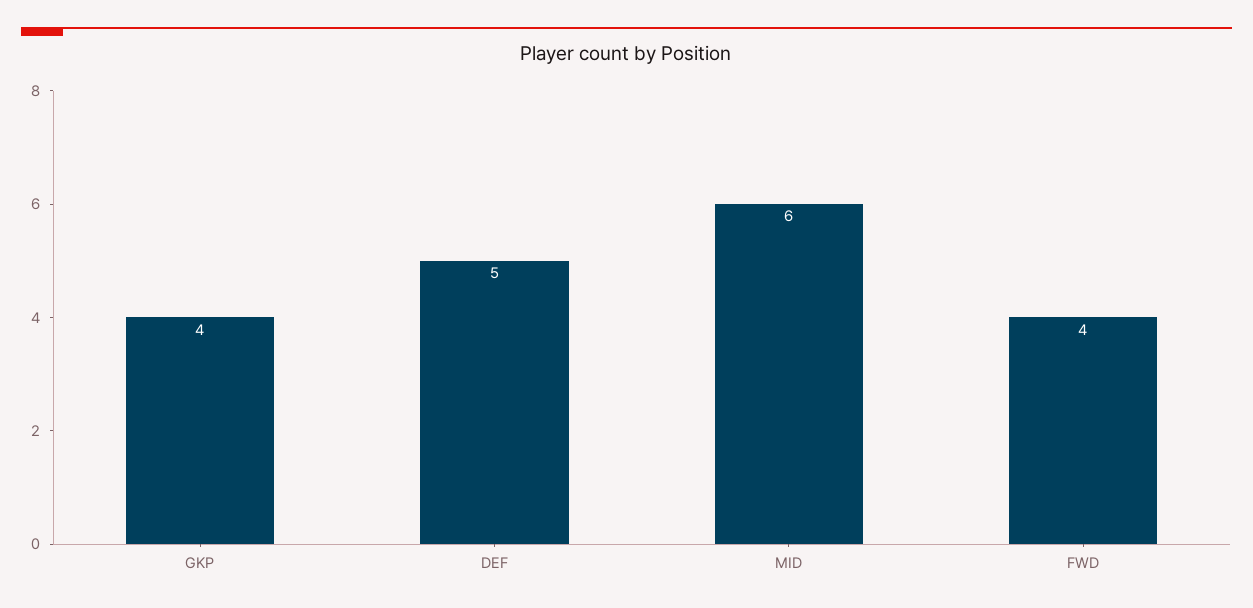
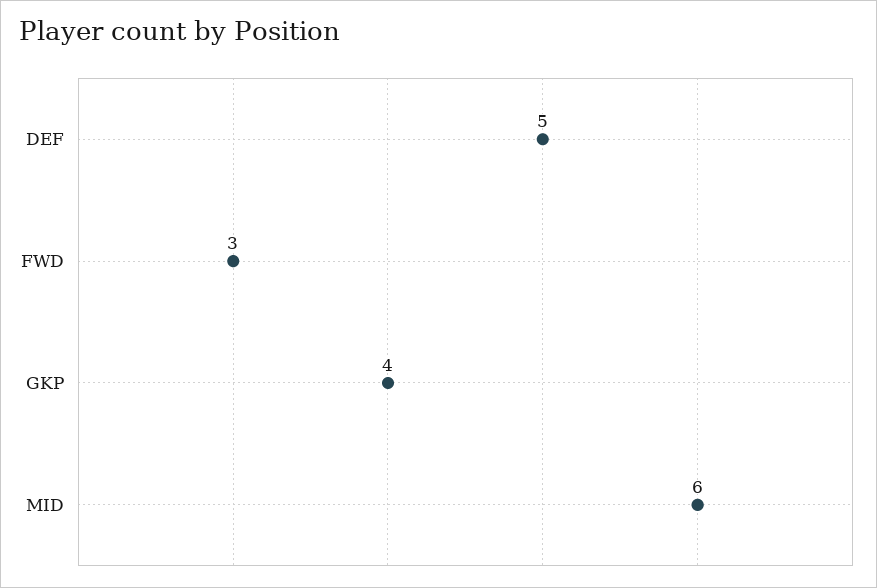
FWD: 4 -> 3

